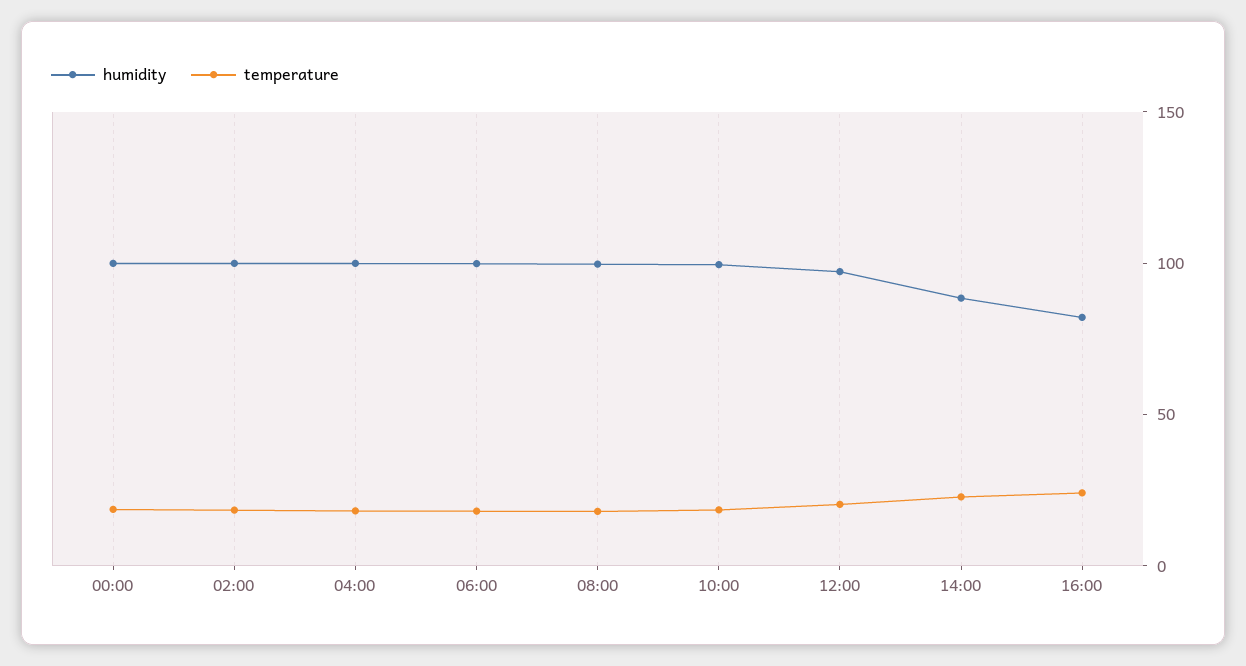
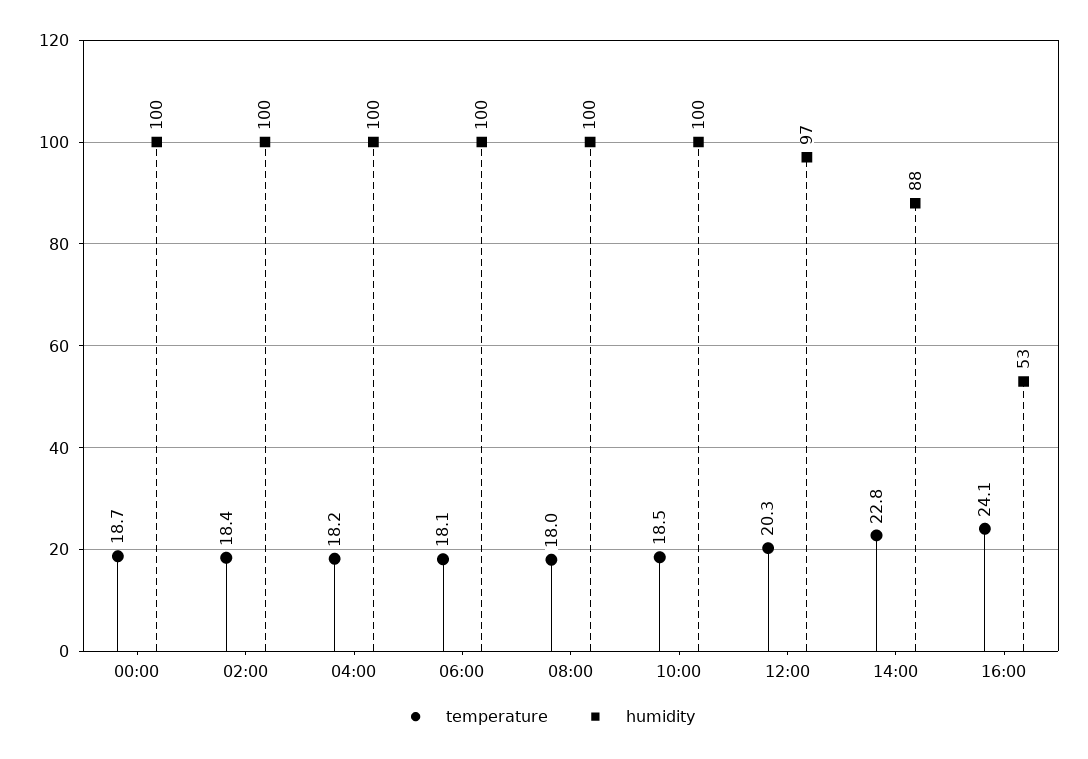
humidity, 16:00: 80 -> 53

